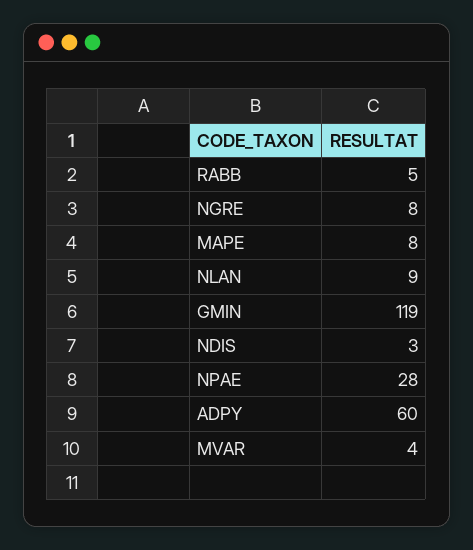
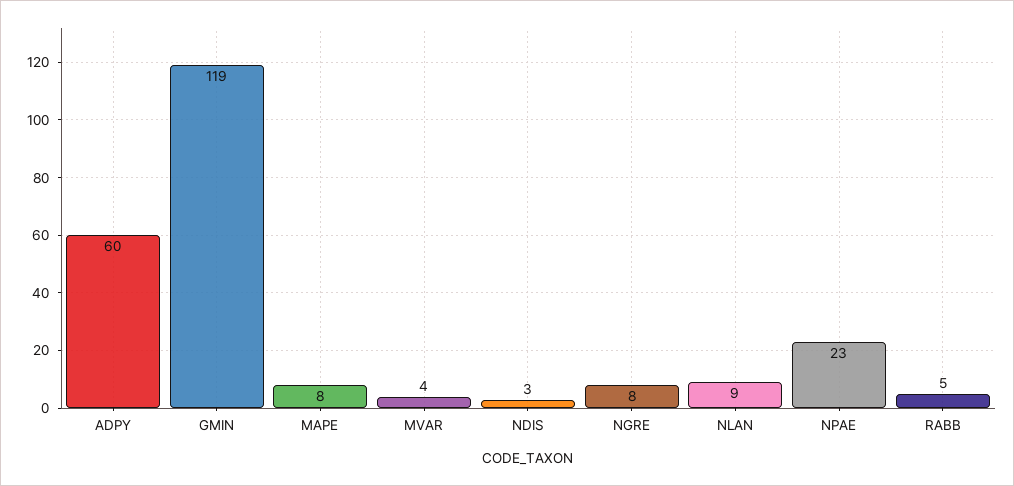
NPAE: 28 -> 23

